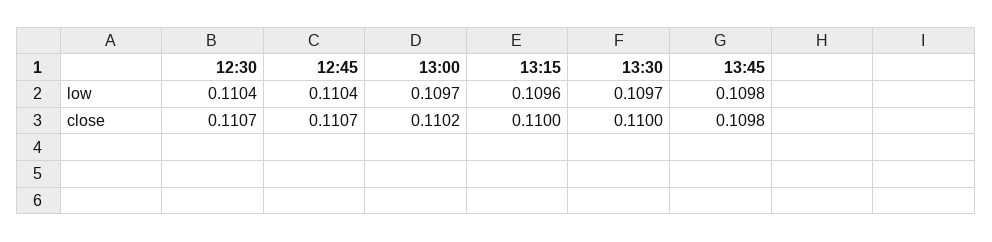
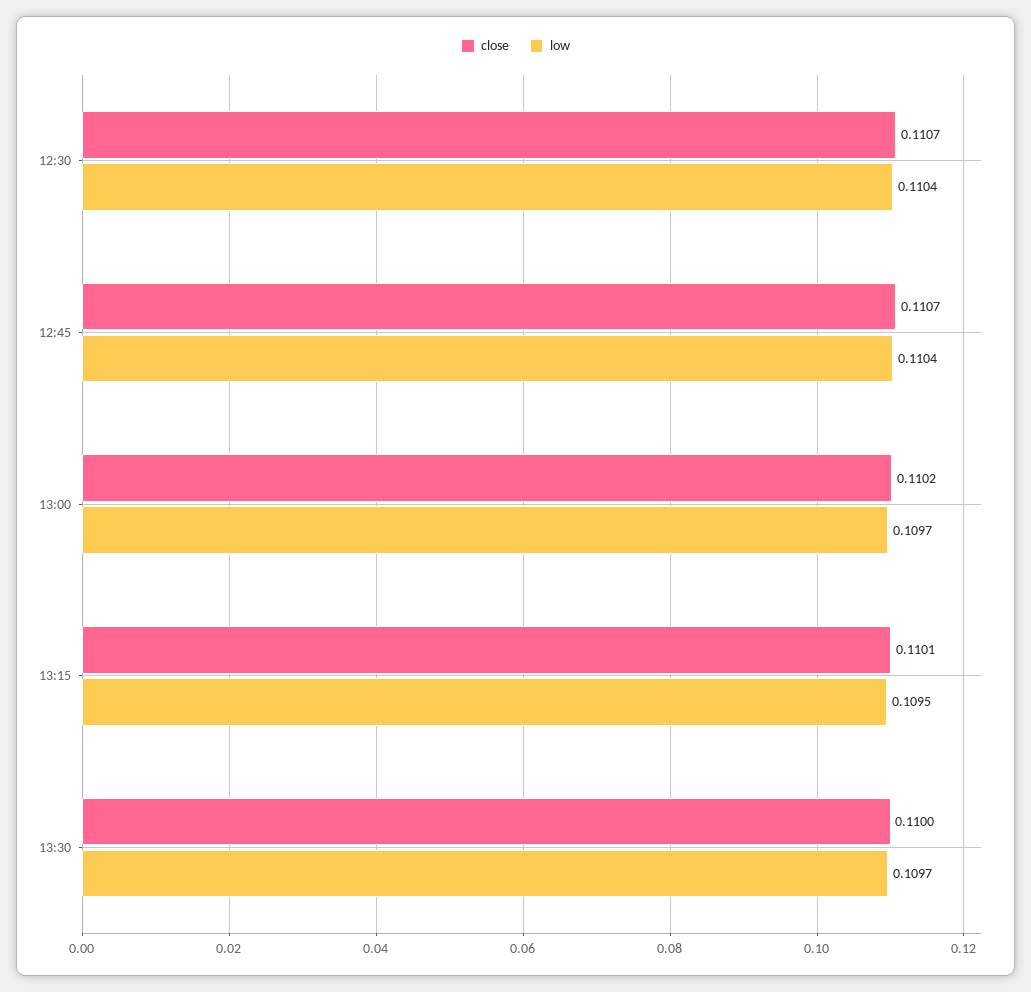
low, 13:15: 0.1096 -> 0.1095
low, 13:45: 0.1098 -> none
close, 13:15: 0.11 -> 0.1101
close, 13:45: 0.1098 -> none

